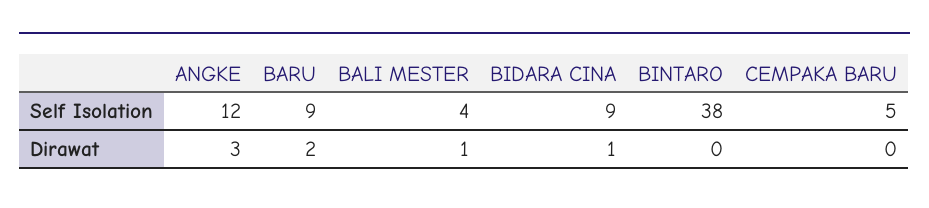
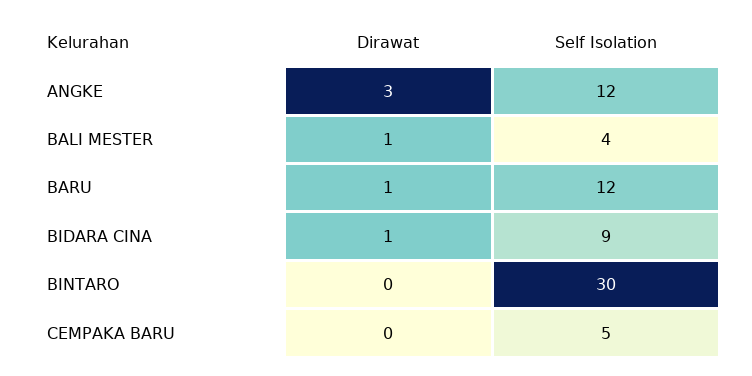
BARU, Self Isolation: 9 -> 12
BINTARO, Self Isolation: 38 -> 30
BARU, Dirawat: 2 -> 1

